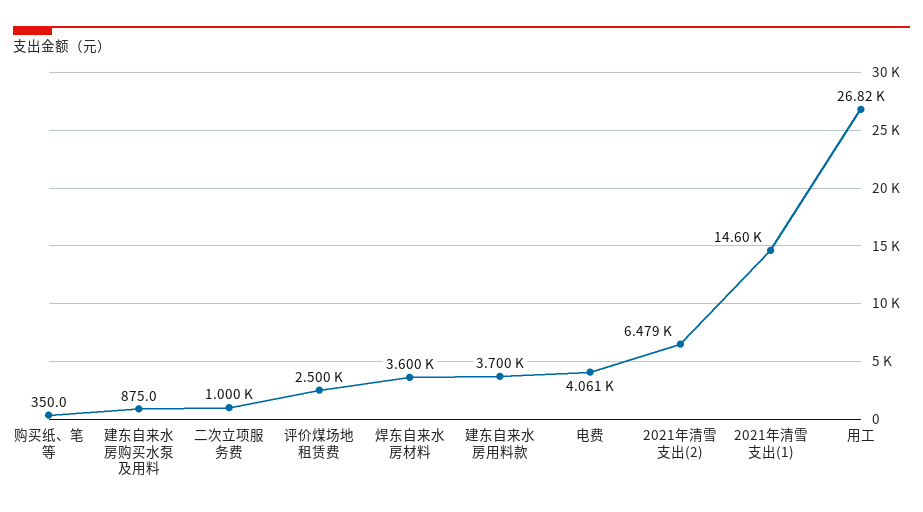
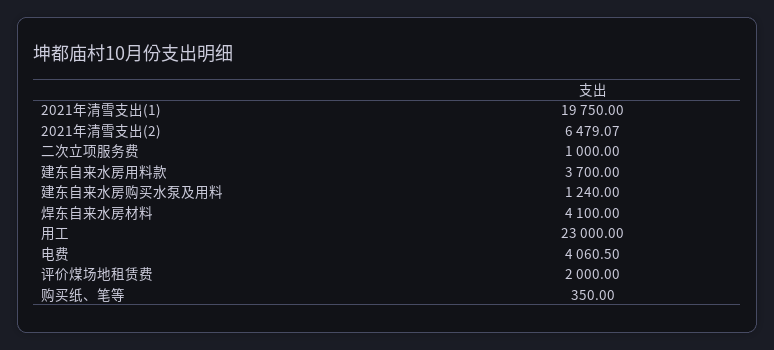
建东自来水房购买水泵及用料: 875 -> 1240
评价煤场地租赁费: 2500 -> 2000
焊东自来水房材料: 3600 -> 4100
2021年清雪支出(1): 14600 -> 19750
用工: 26820 -> 23000

